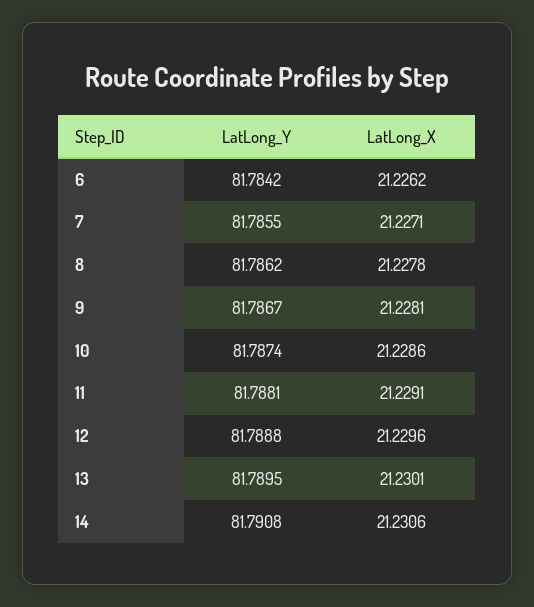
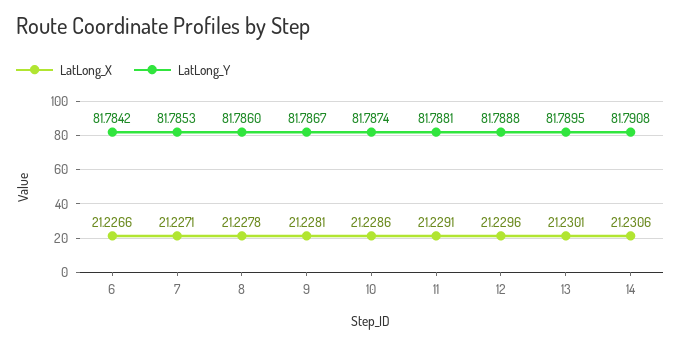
LatLong_X, 6: 21.2262 -> 21.2266
LatLong_Y, 7: 81.7855 -> 81.7853
LatLong_Y, 8: 81.7862 -> 81.786

